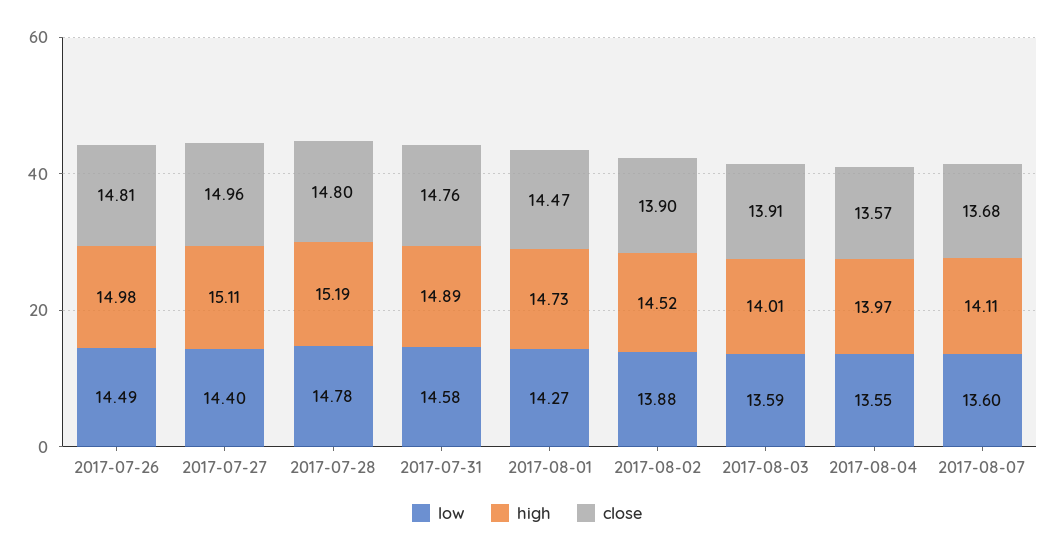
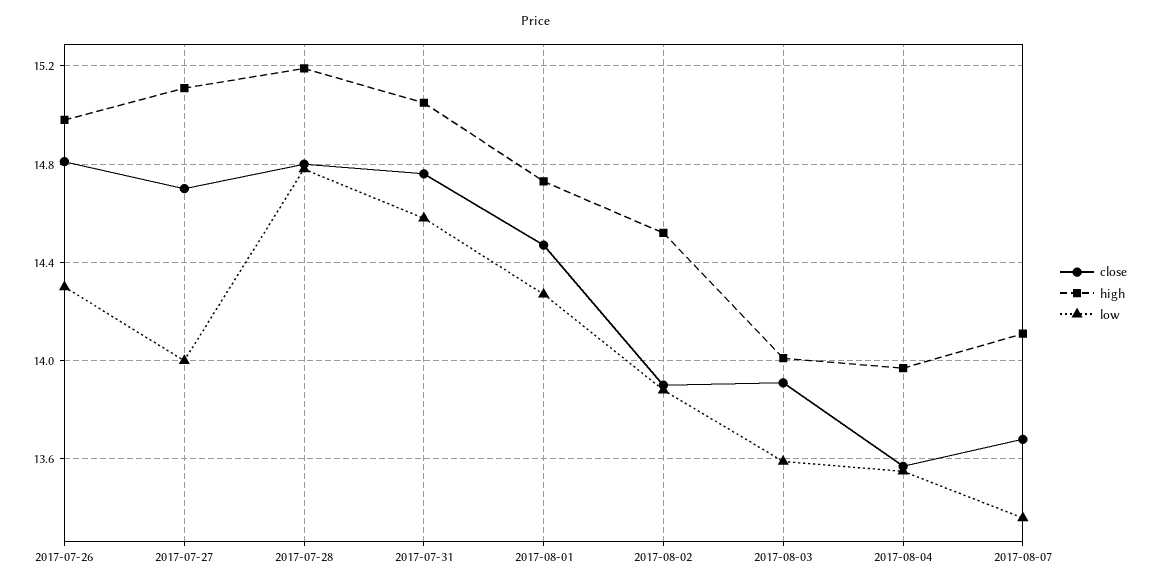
low, 2017-07-26: 14.49 -> 14.3
low, 2017-07-27: 14.4 -> 14
close, 2017-07-27: 14.96 -> 14.7
high, 2017-07-31: 14.89 -> 15.05
low, 2017-08-07: 13.6 -> 13.35

